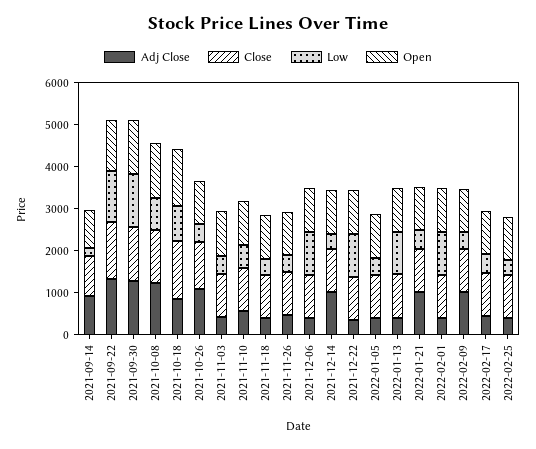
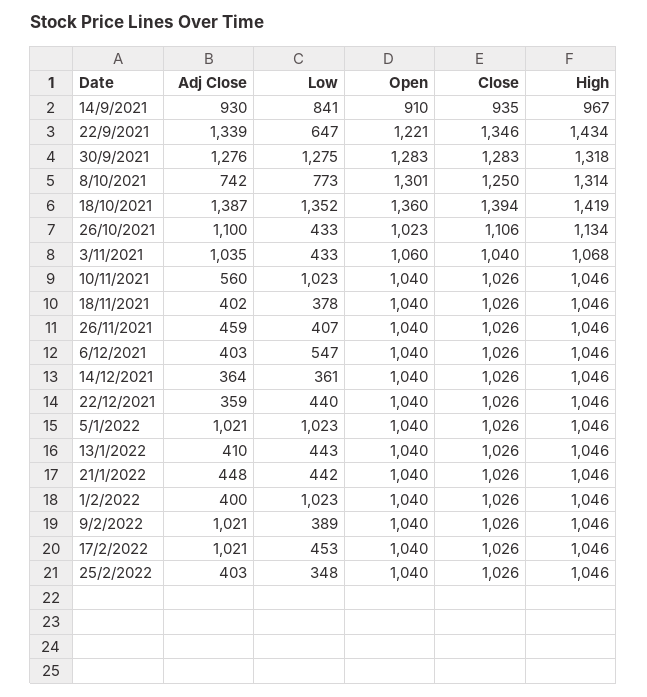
Low, 2021-09-14: 200 -> 841
Low, 2021-09-22: 1200 -> 647
Adj Close, 2021-10-08: 1200 -> 742
Adj Close, 2021-10-18: 800 -> 1387
Low, 2021-10-18: 800 -> 1352
Adj Close, 2021-11-03: 400 -> 1035
Low, 2021-11-10: 600 -> 1023
Low, 2021-12-06: 1000 -> 547
Adj Close, 2021-12-14: 1000 -> 364
Low, 2021-12-22: 1000 -> 440
Adj Close, 2022-01-05: 400 -> 1021
Low, 2022-01-05: 400 -> 1023
Low, 2022-01-13: 1000 -> 443
Adj Close, 2022-01-21: 1000 -> 448
Adj Close, 2022-02-17: 400 -> 1021
High, 2021-09-14: none -> 967
High, 2021-09-22: none -> 1434
High, 2021-09-30: none -> 1318
High, 2021-10-08: none -> 1314
High, 2021-10-18: none -> 1419
High, 2021-10-26: none -> 1134
High, 2021-11-03: none -> 1068
High, 2021-11-10: none -> 1046
High, 2021-11-18: none -> 1046
High, 2021-11-26: none -> 1046
High, 2021-12-06: none -> 1046
High, 2021-12-14: none -> 1046
High, 2021-12-22: none -> 1046
High, 2022-01-05: none -> 1046
High, 2022-01-13: none -> 1046
High, 2022-01-21: none -> 1046
High, 2022-02-01: none -> 1046
High, 2022-02-09: none -> 1046
High, 2022-02-17: none -> 1046
High, 2022-02-25: none -> 1046

